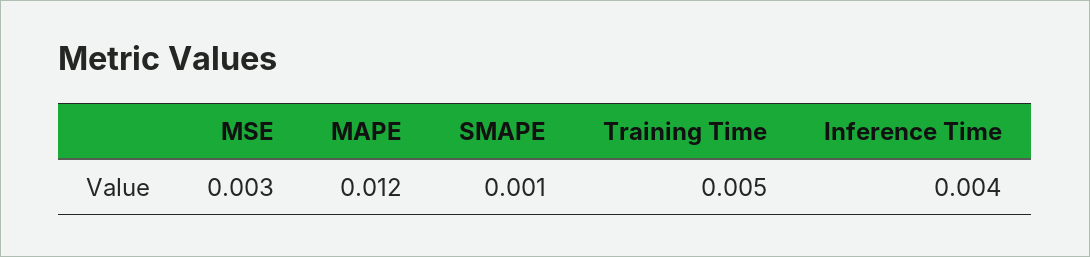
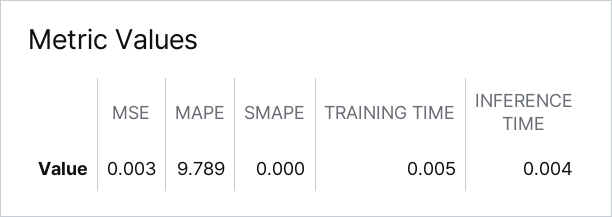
MAPE: 0.012 -> 9.789
SMAPE: 0.001 -> 0

